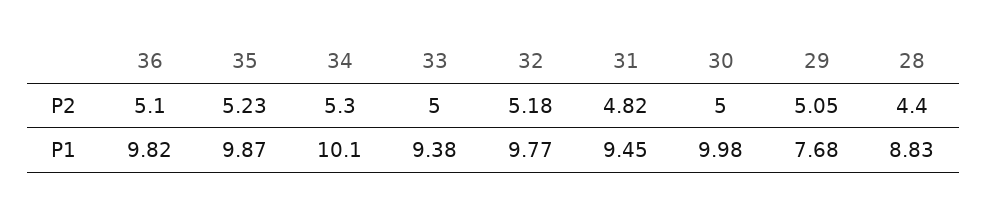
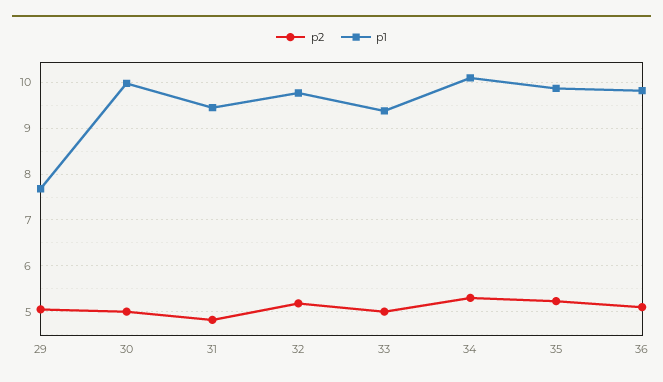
P2, 28: 4.4 -> none
P1, 28: 8.83 -> none

